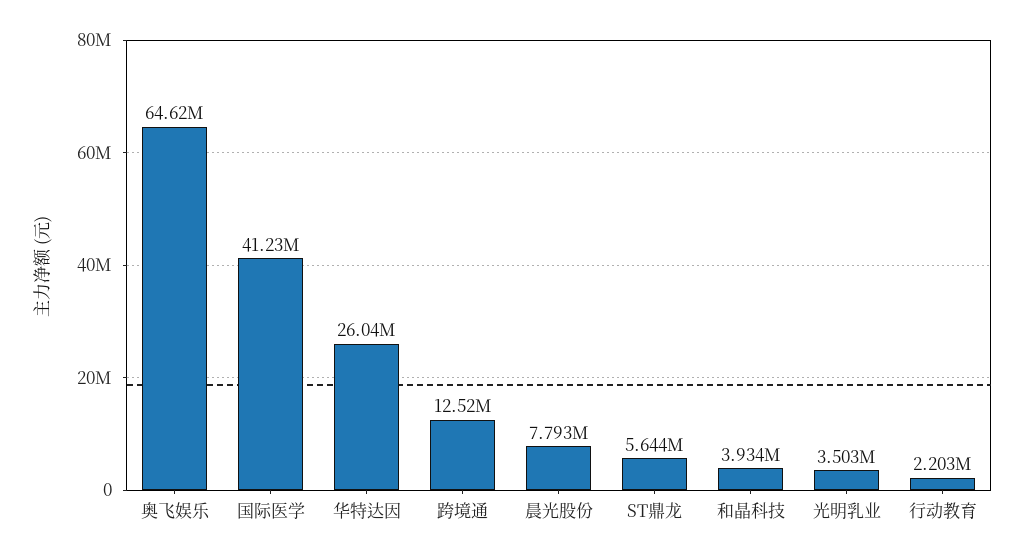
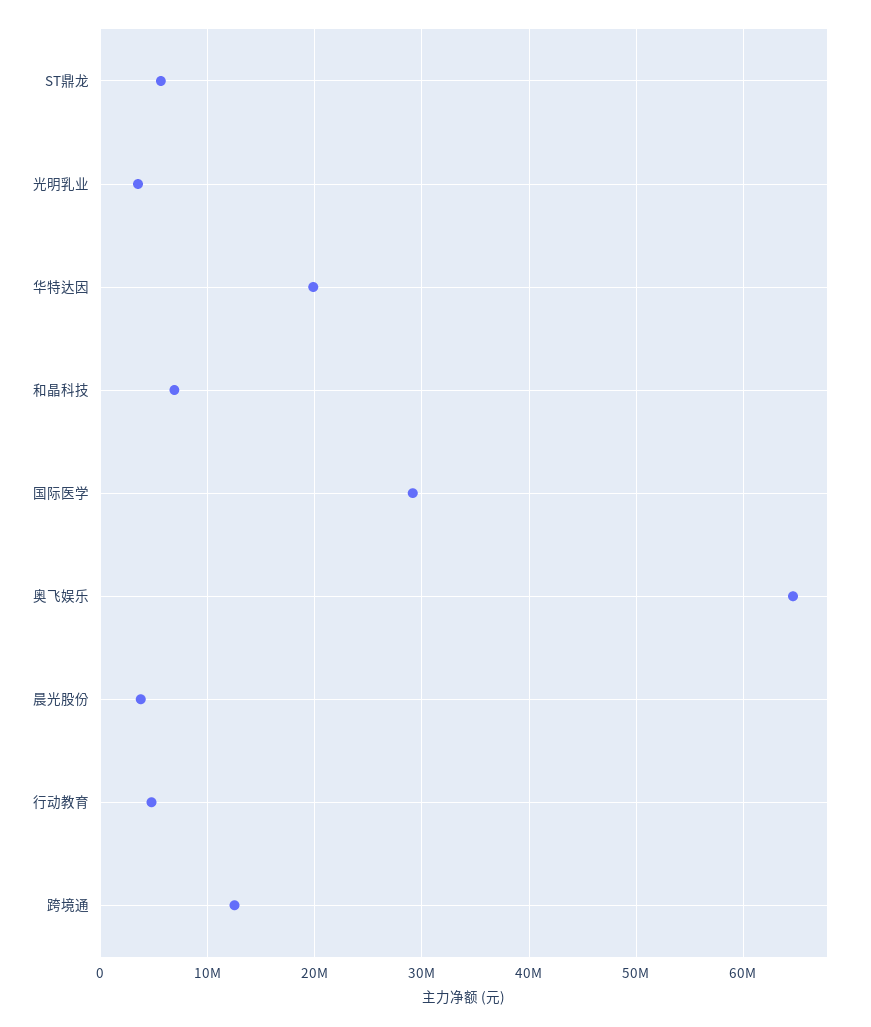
国际医学: 41230000 -> 29000000
华特达因: 26040000 -> 20000000
晨光股份: 7793000 -> 4000000
和晶科技: 3934000 -> 7000000
行动教育: 2203000 -> 5000000

